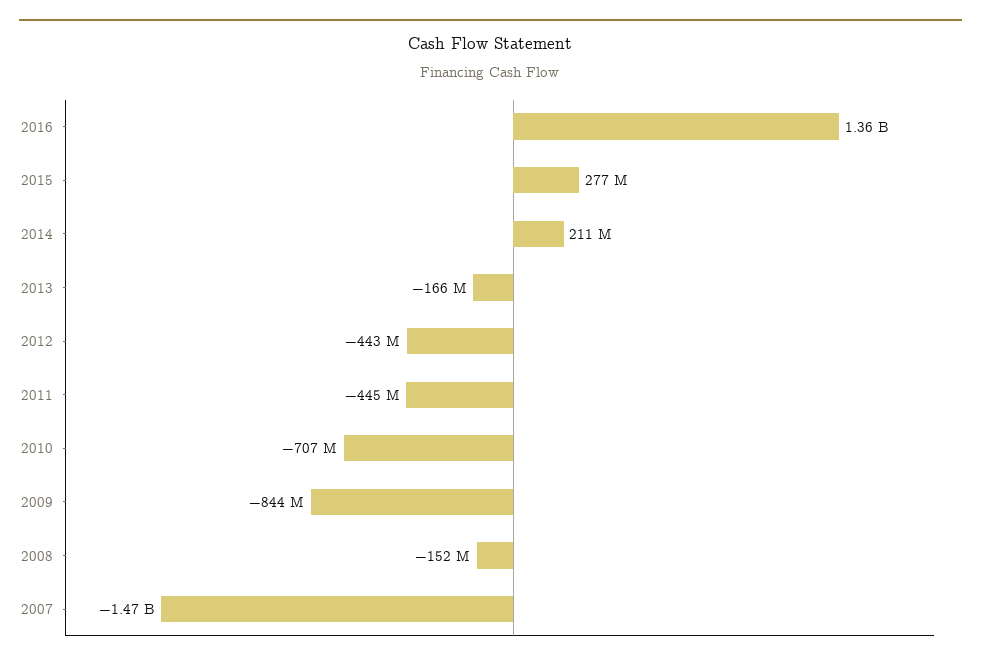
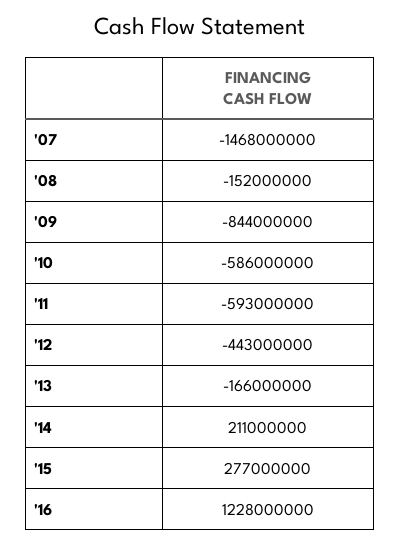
2016: 1360000000 -> 1228000000
2011: -445000000 -> -593000000
2010: -707000000 -> -586000000

